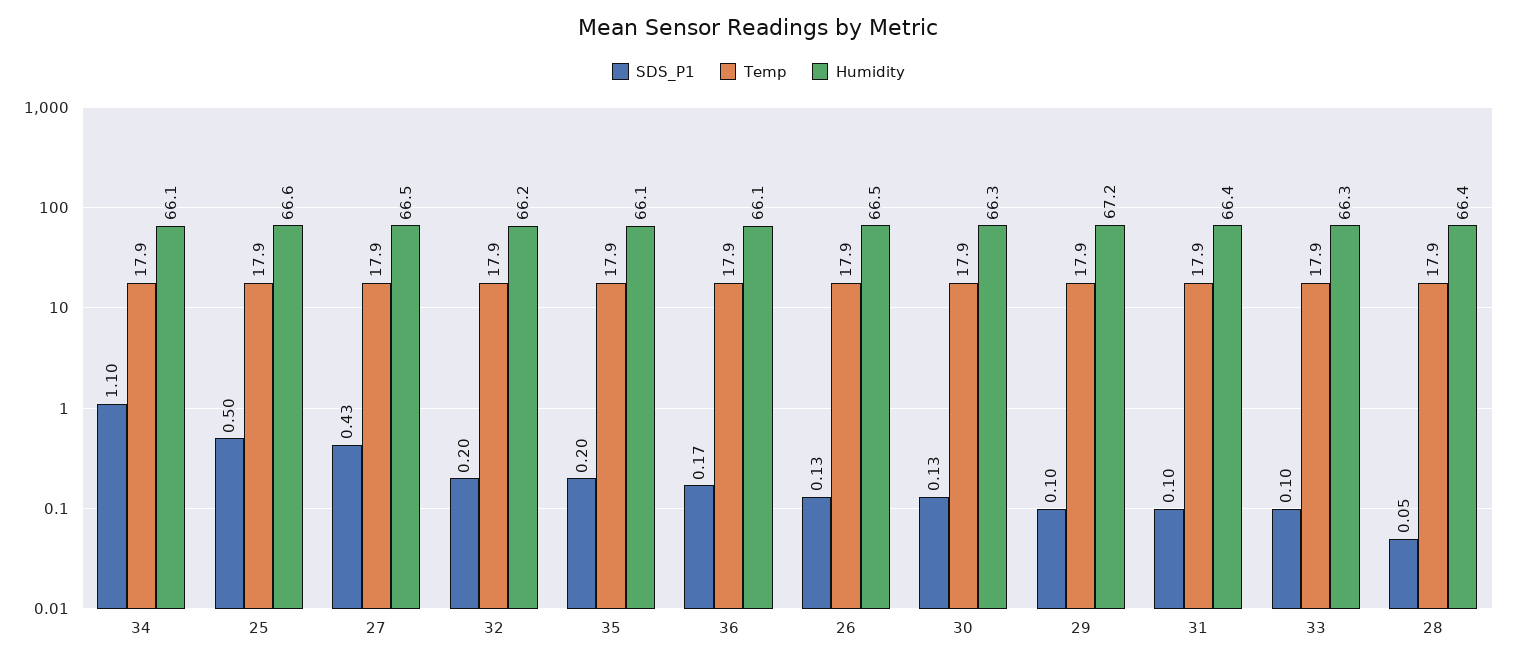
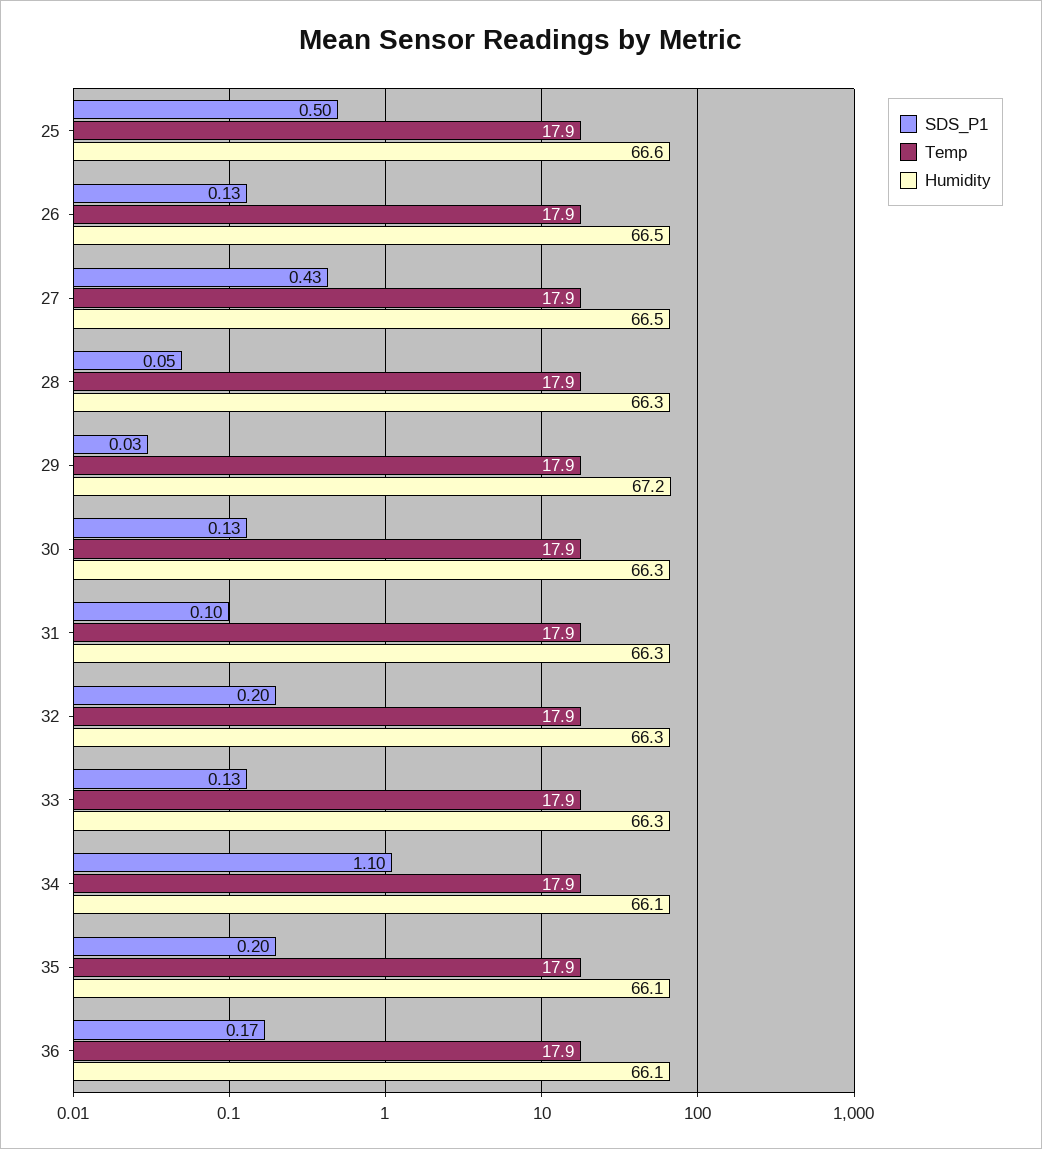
Humidity, 32: 66.2 -> 66.3
SDS_P1, 29: 0.1 -> 0.03
Humidity, 31: 66.4 -> 66.3
SDS_P1, 33: 0.1 -> 0.13
Humidity, 28: 66.4 -> 66.3

